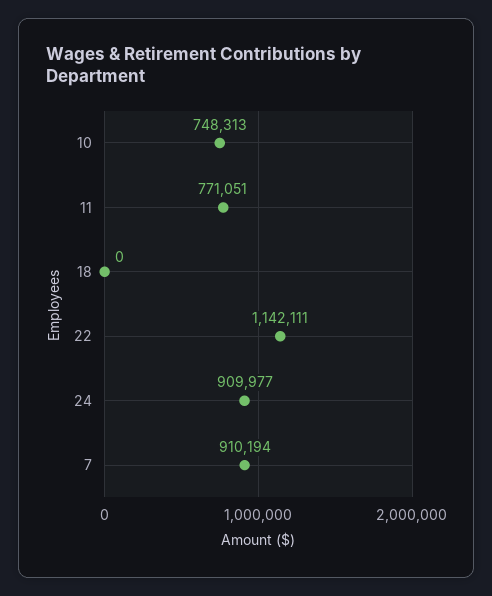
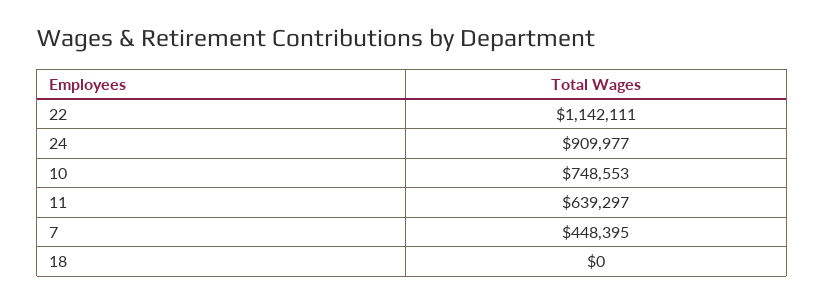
10: 748313 -> 748553
11: 771051 -> 639297
7: 910194 -> 448395

